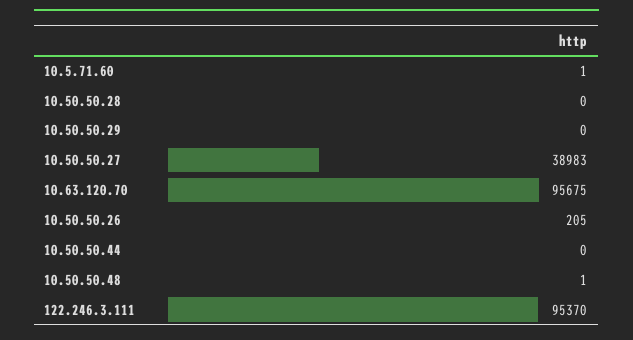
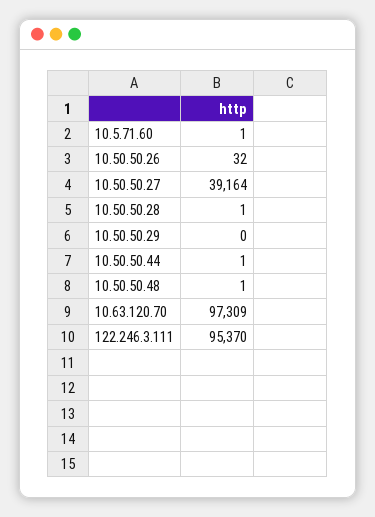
10.50.50.28: 0 -> 1
10.50.50.27: 38983 -> 39164
10.63.120.70: 95675 -> 97309
10.50.50.26: 205 -> 32
10.50.50.44: 0 -> 1

